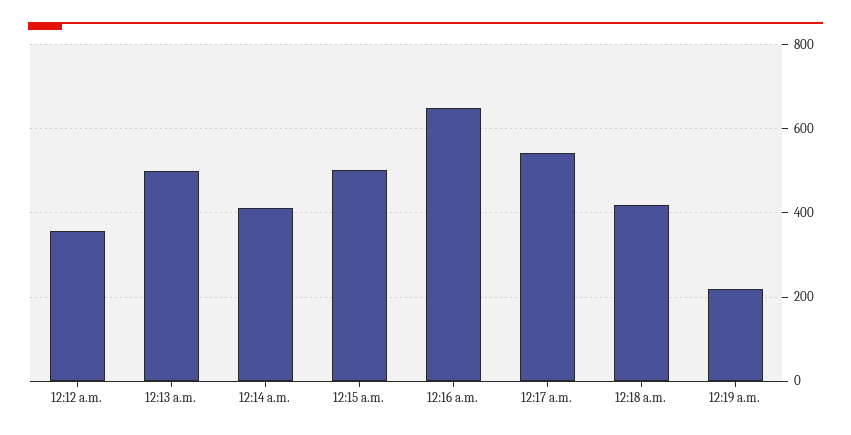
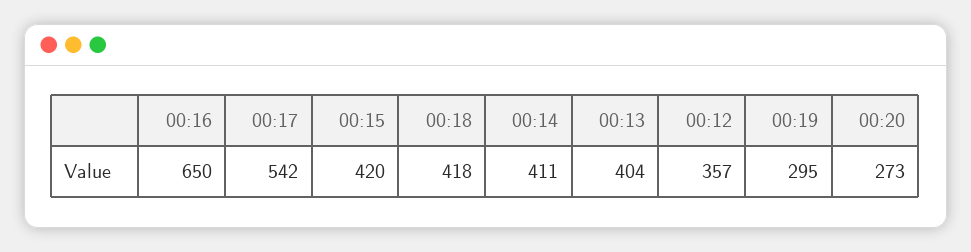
12:13 a.m.: 500 -> 404
12:15 a.m.: 500 -> 420
12:19 a.m.: 220 -> 295
00:20: none -> 273

